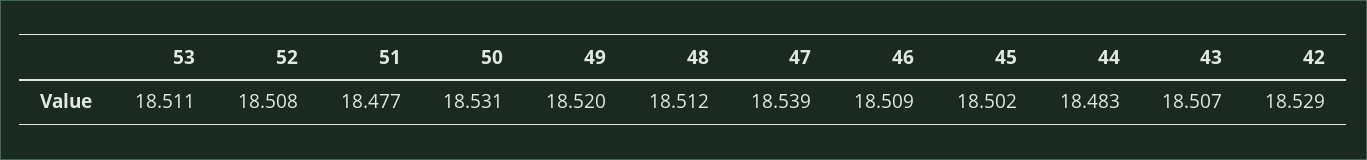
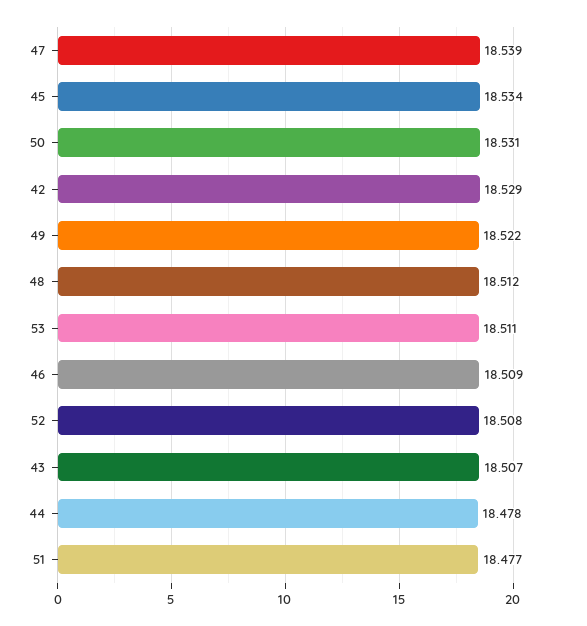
49: 18.52 -> 18.522
45: 18.502 -> 18.534
44: 18.483 -> 18.478

